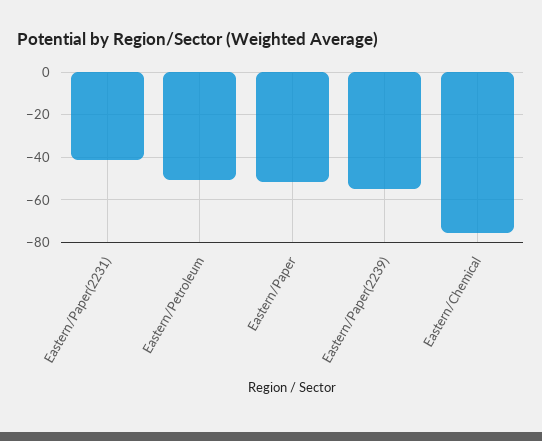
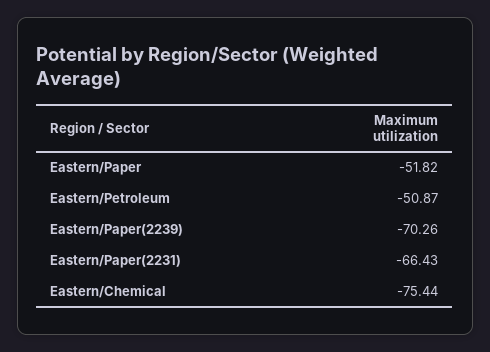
Eastern/Paper(2231): -40 -> -66.43
Eastern/Paper(2239): -55 -> -70.26

